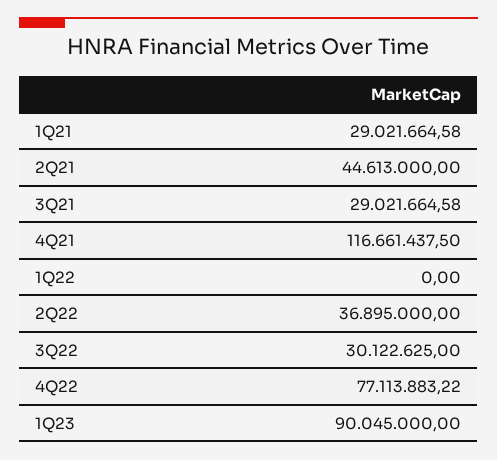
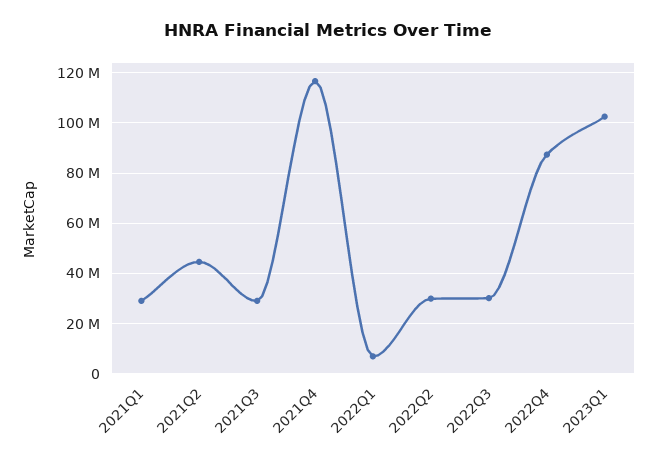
1Q22: 0 -> 7500000
2Q22: 36895000 -> 30000000
4Q22: 77113883.22 -> 87500000
1Q23: 90045000 -> 102500000

